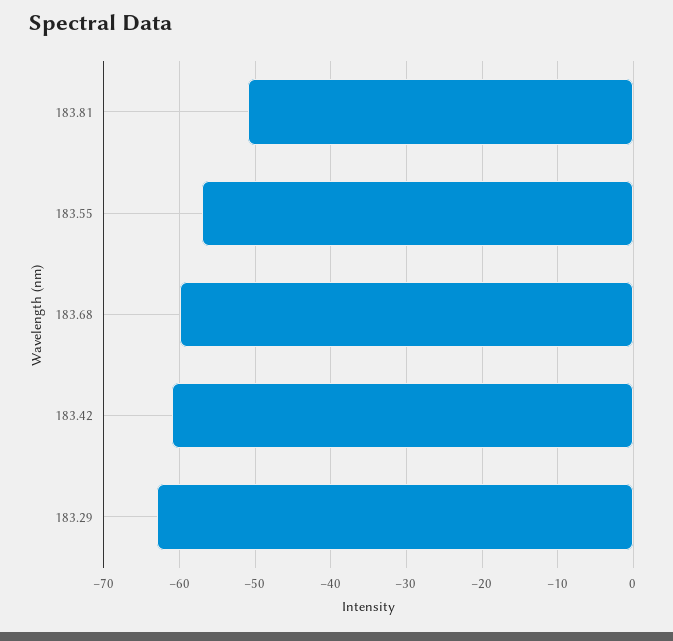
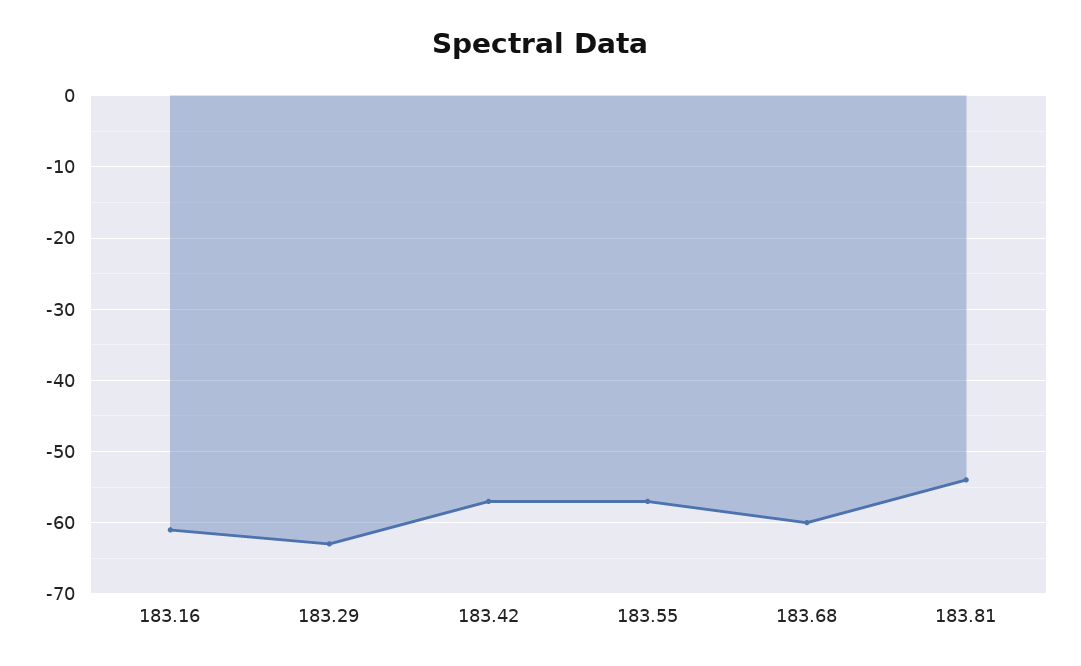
183.81: -51 -> -54
183.42: -61 -> -57
183.16: none -> -61

